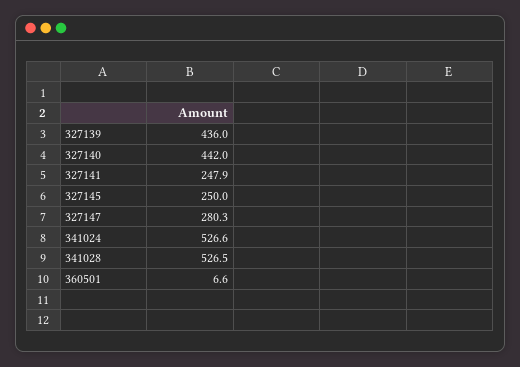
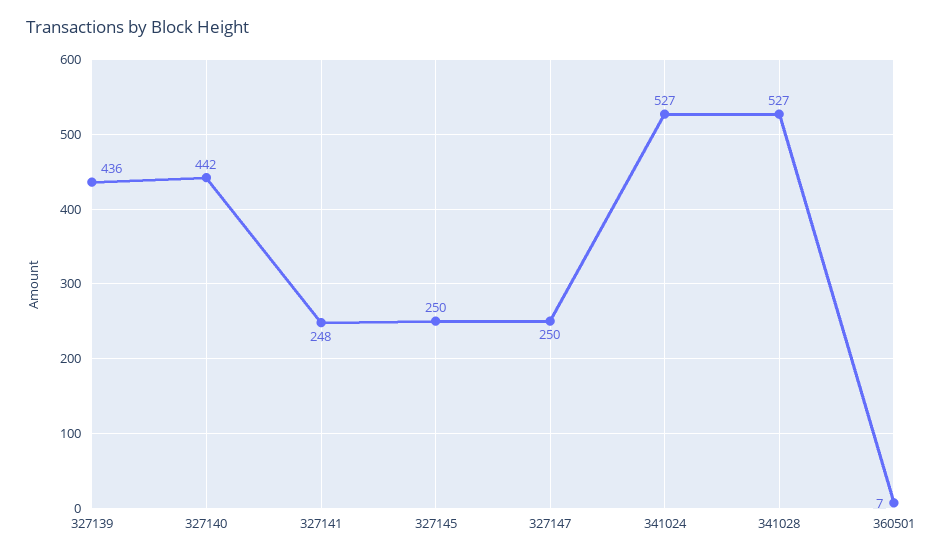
327147: 280.3 -> 250

